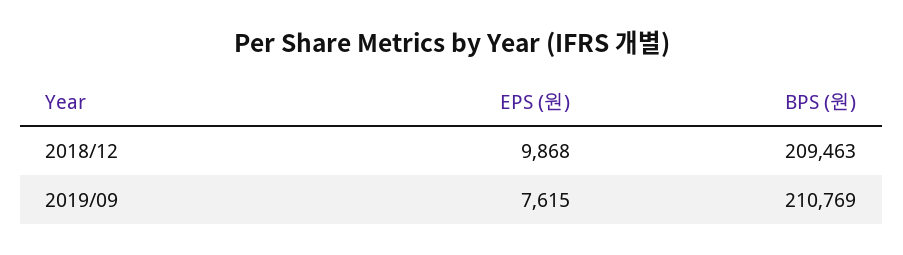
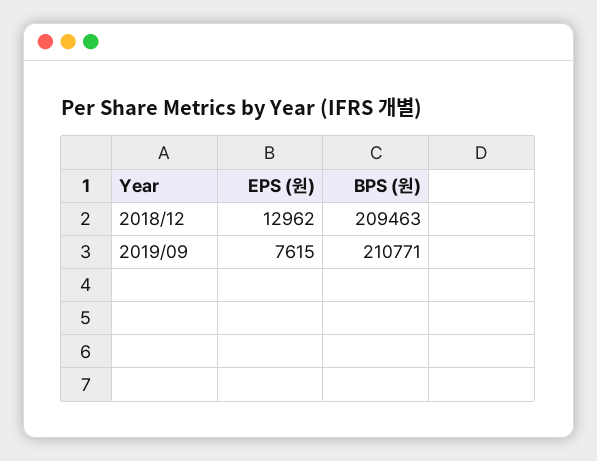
EPS (원), 2018/12: 9868 -> 12962
BPS (원), 2019/09: 210769 -> 210771

